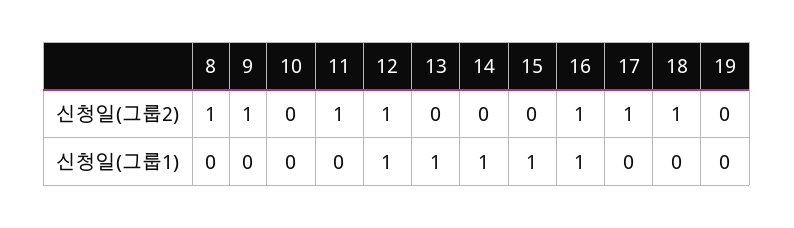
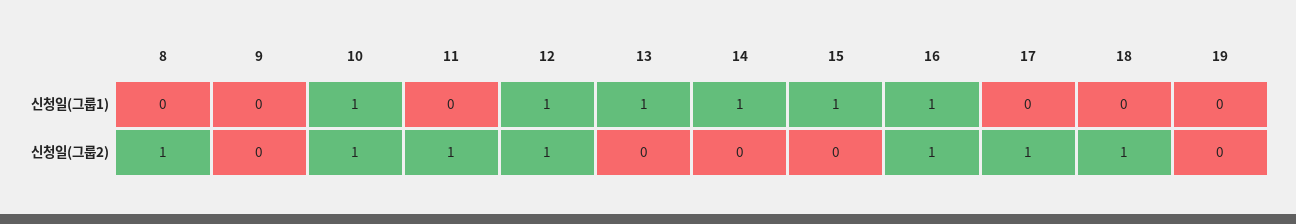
9, 신청일(그룹2): 1 -> 0
10, 신청일(그룹2): 0 -> 1
10, 신청일(그룹1): 0 -> 1

